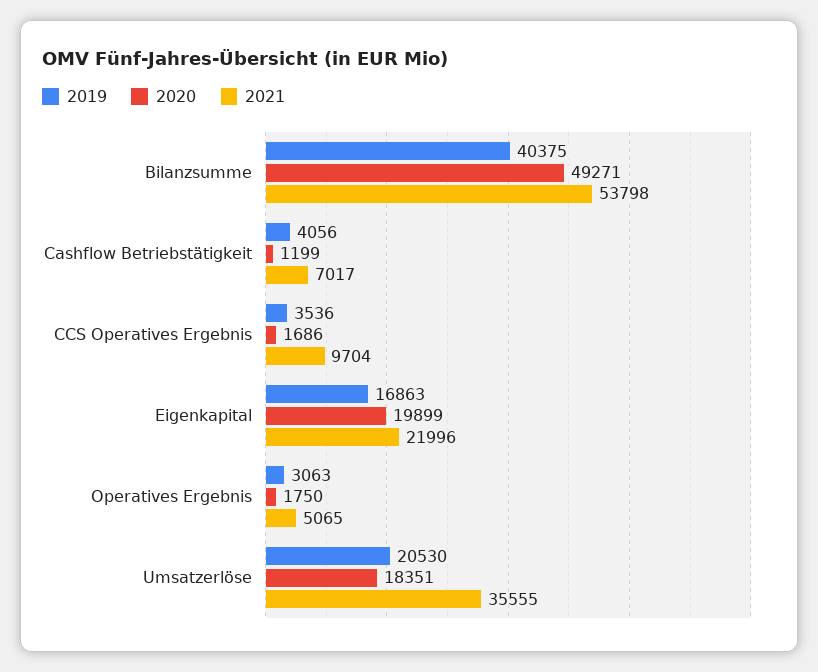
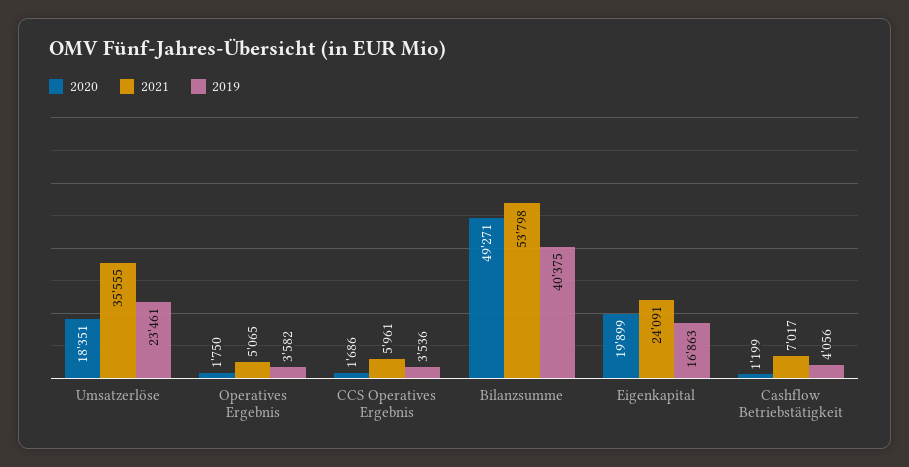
2021, CCS Operatives Ergebnis: 9704 -> 5961
2021, Eigenkapital: 21996 -> 24091
2019, Operatives Ergebnis: 3063 -> 3582
2019, Umsatzerlöse: 20530 -> 23461

